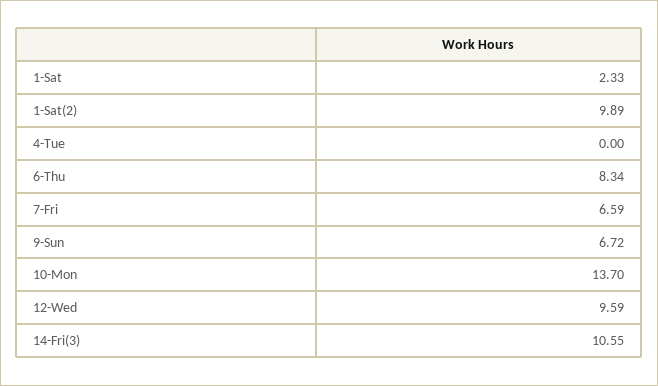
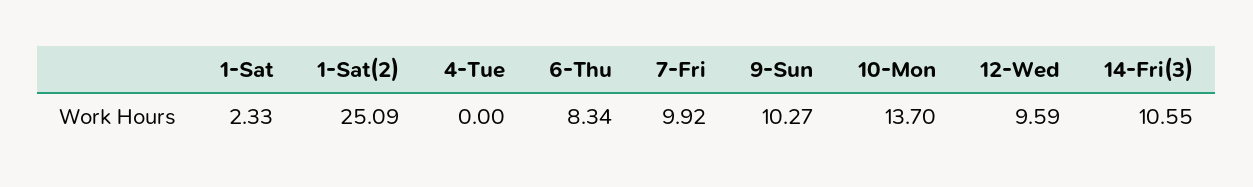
1-Sat(2): 9.89 -> 25.09
7-Fri: 6.59 -> 9.92
9-Sun: 6.72 -> 10.27

